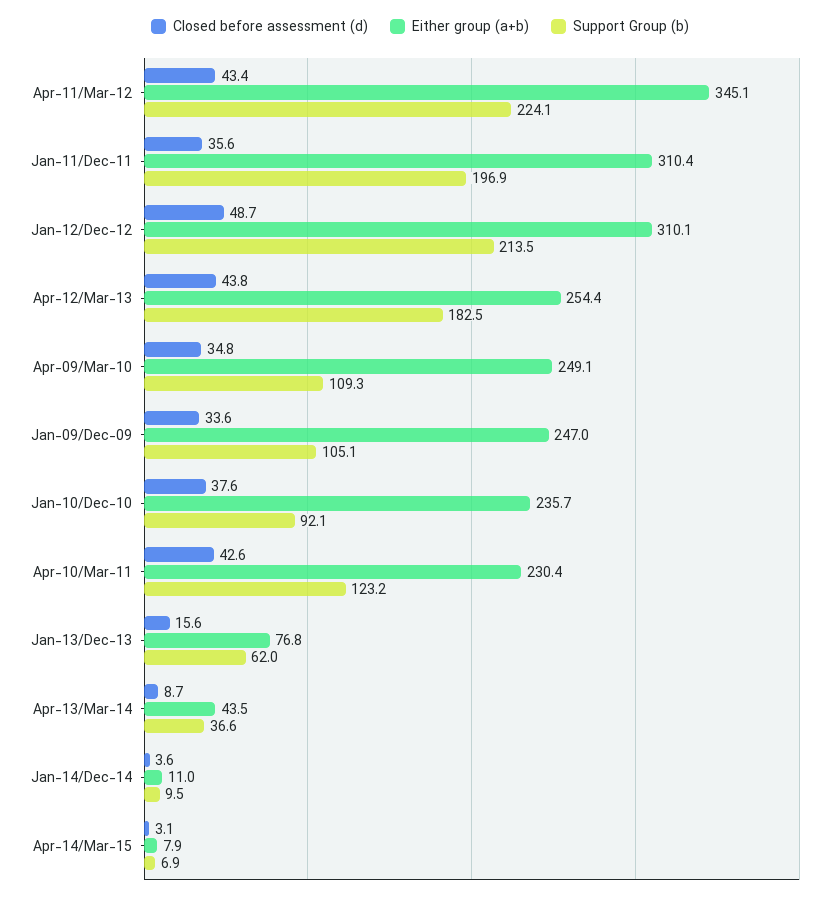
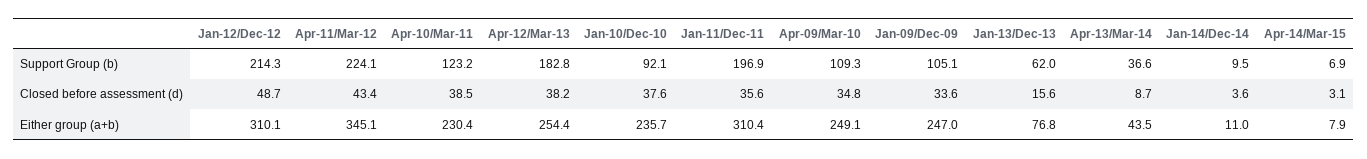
Support Group (b), Jan-12/Dec-12: 213.5 -> 214.3
Closed before assessment (d), Apr-12/Mar-13: 43.8 -> 38.2
Support Group (b), Apr-12/Mar-13: 182.5 -> 182.8
Closed before assessment (d), Apr-10/Mar-11: 42.6 -> 38.5

